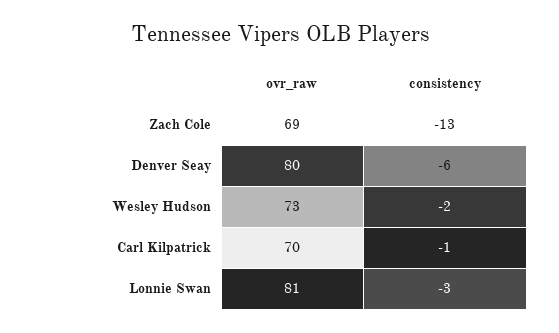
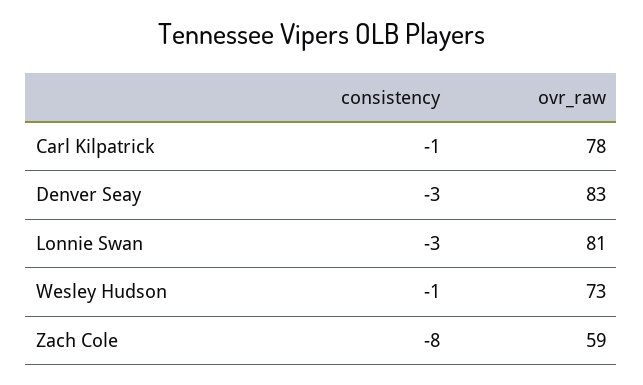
ovr_raw, Zach Cole: 69 -> 59
consistency, Zach Cole: -13 -> -8
ovr_raw, Denver Seay: 80 -> 83
consistency, Denver Seay: -6 -> -3
consistency, Wesley Hudson: -2 -> -1
ovr_raw, Carl Kilpatrick: 70 -> 78

